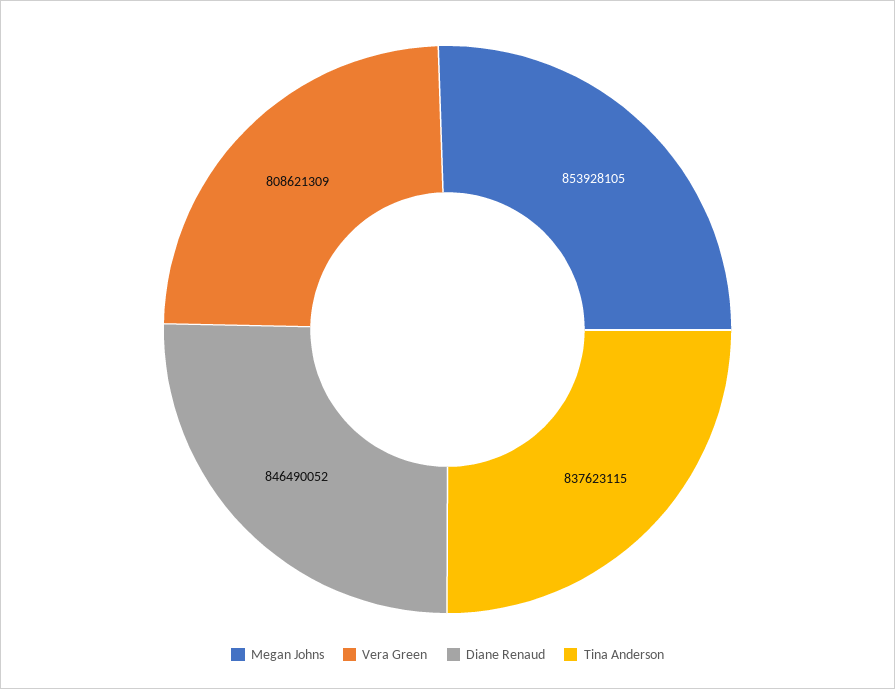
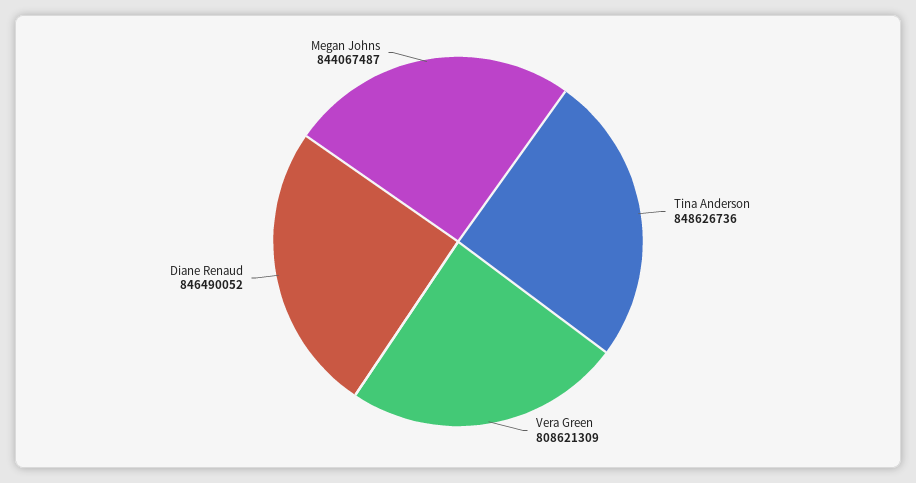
Megan Johns: 853928105 -> 844067487
Tina Anderson: 837623115 -> 848626736

